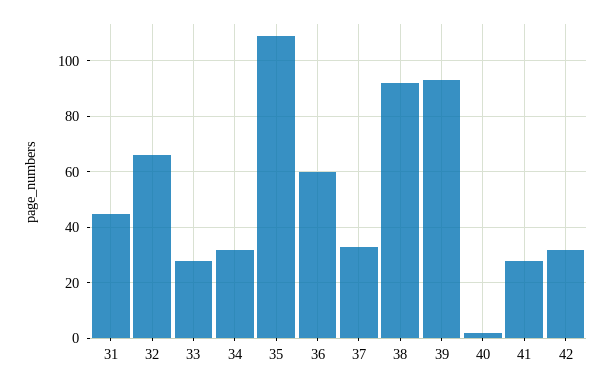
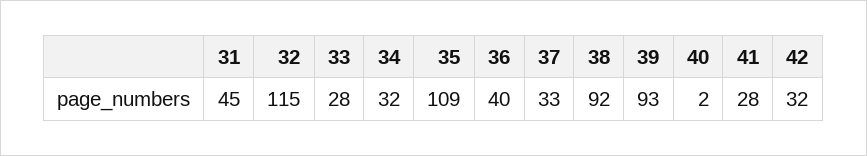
32: 65 -> 115
36: 60 -> 40

